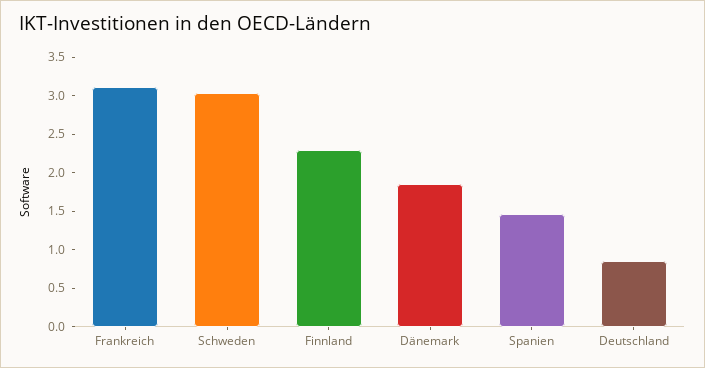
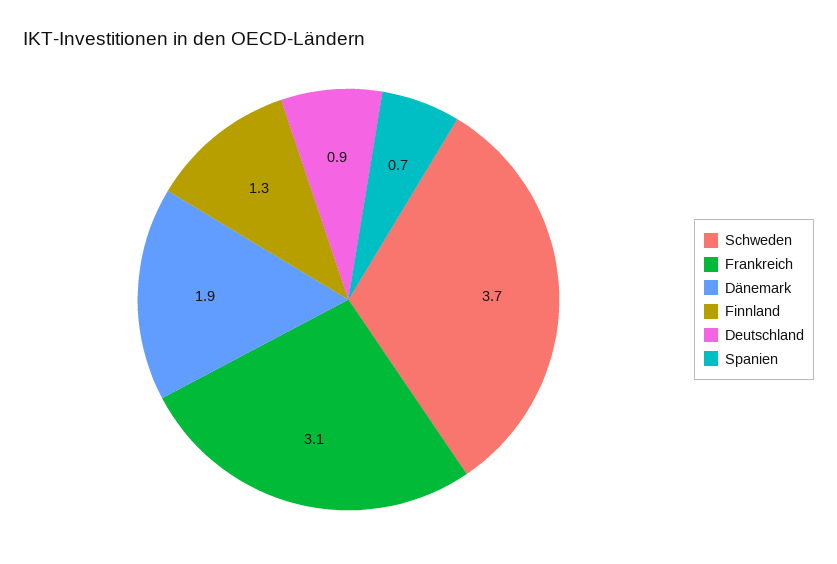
Schweden: 3 -> 3.7
Finnland: 2.25 -> 1.3
Spanien: 1.5 -> 0.7

